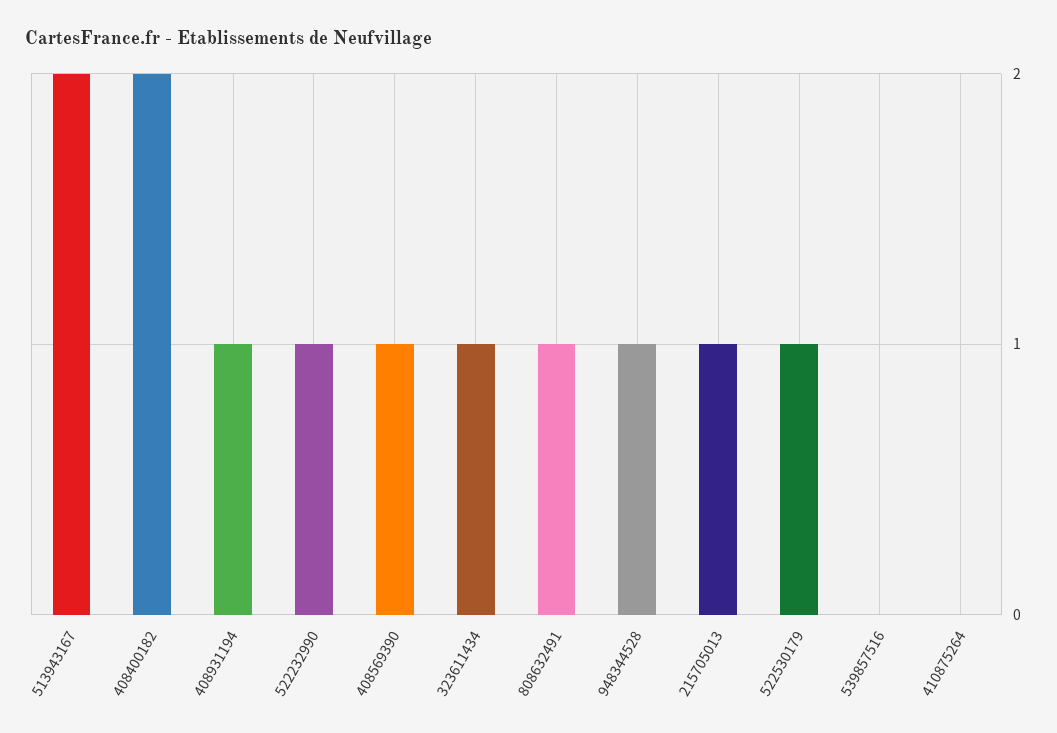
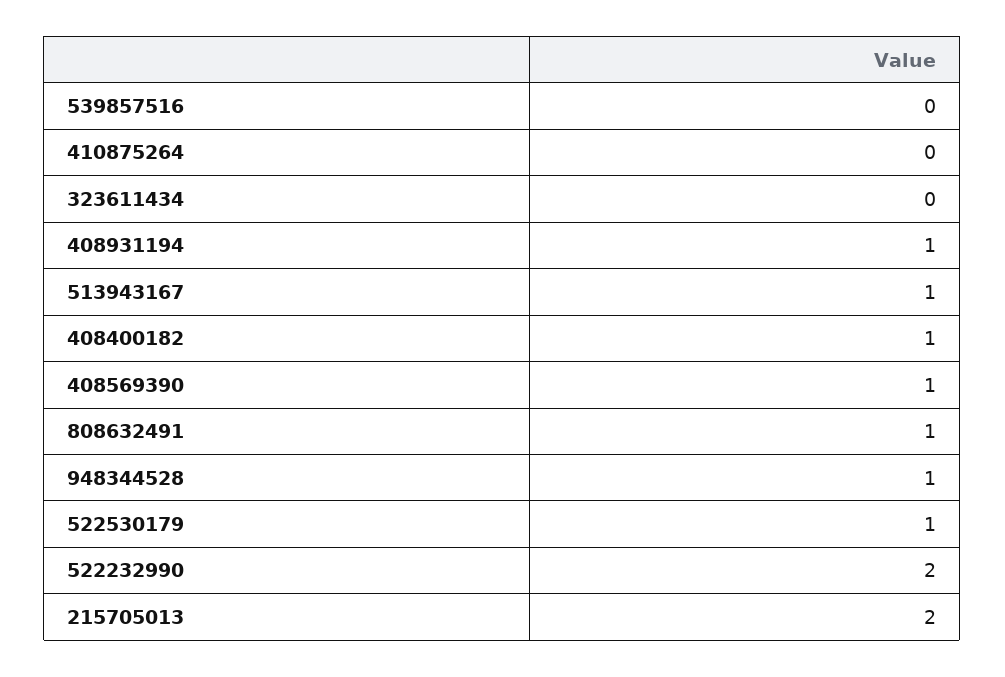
513943167: 2 -> 1
408400182: 2 -> 1
522232990: 1 -> 2
323611434: 1 -> 0
215705013: 1 -> 2

